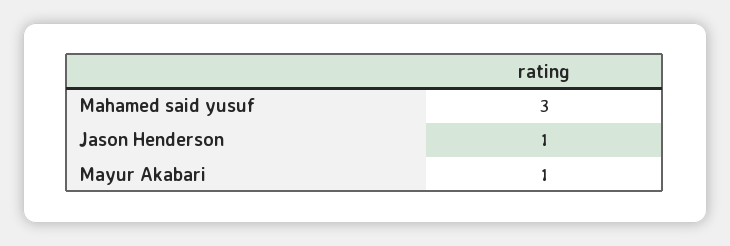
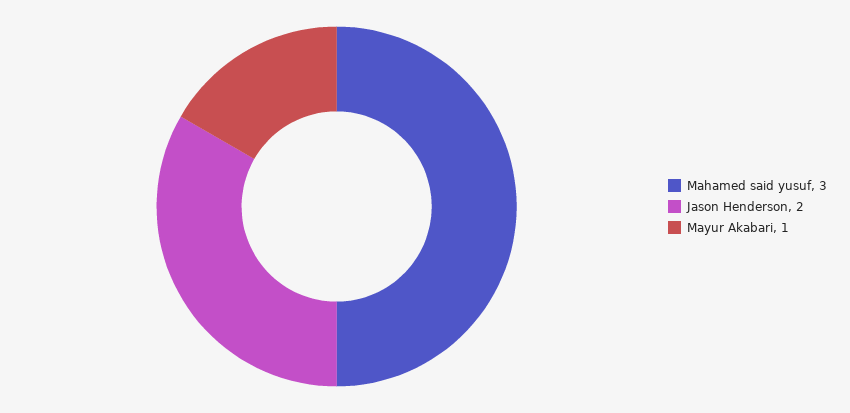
Jason Henderson: 1 -> 2

